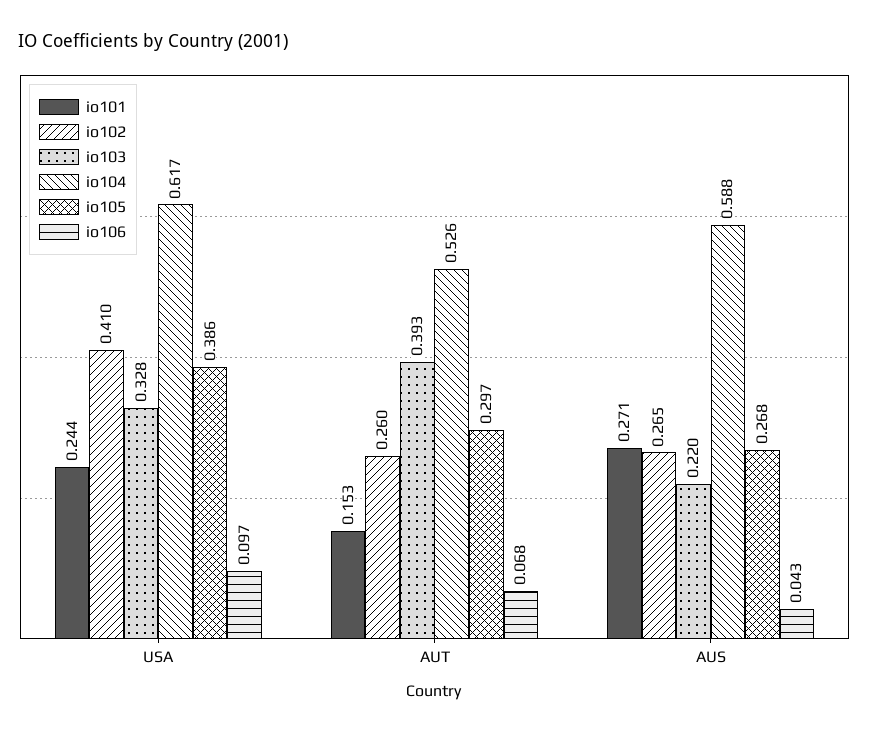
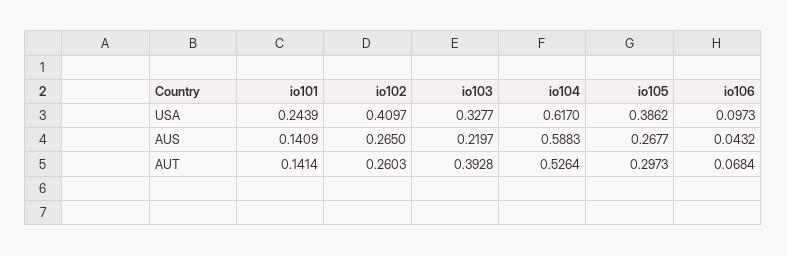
io101, AUT: 0.153 -> 0.1414
io101, AUS: 0.271 -> 0.1409

